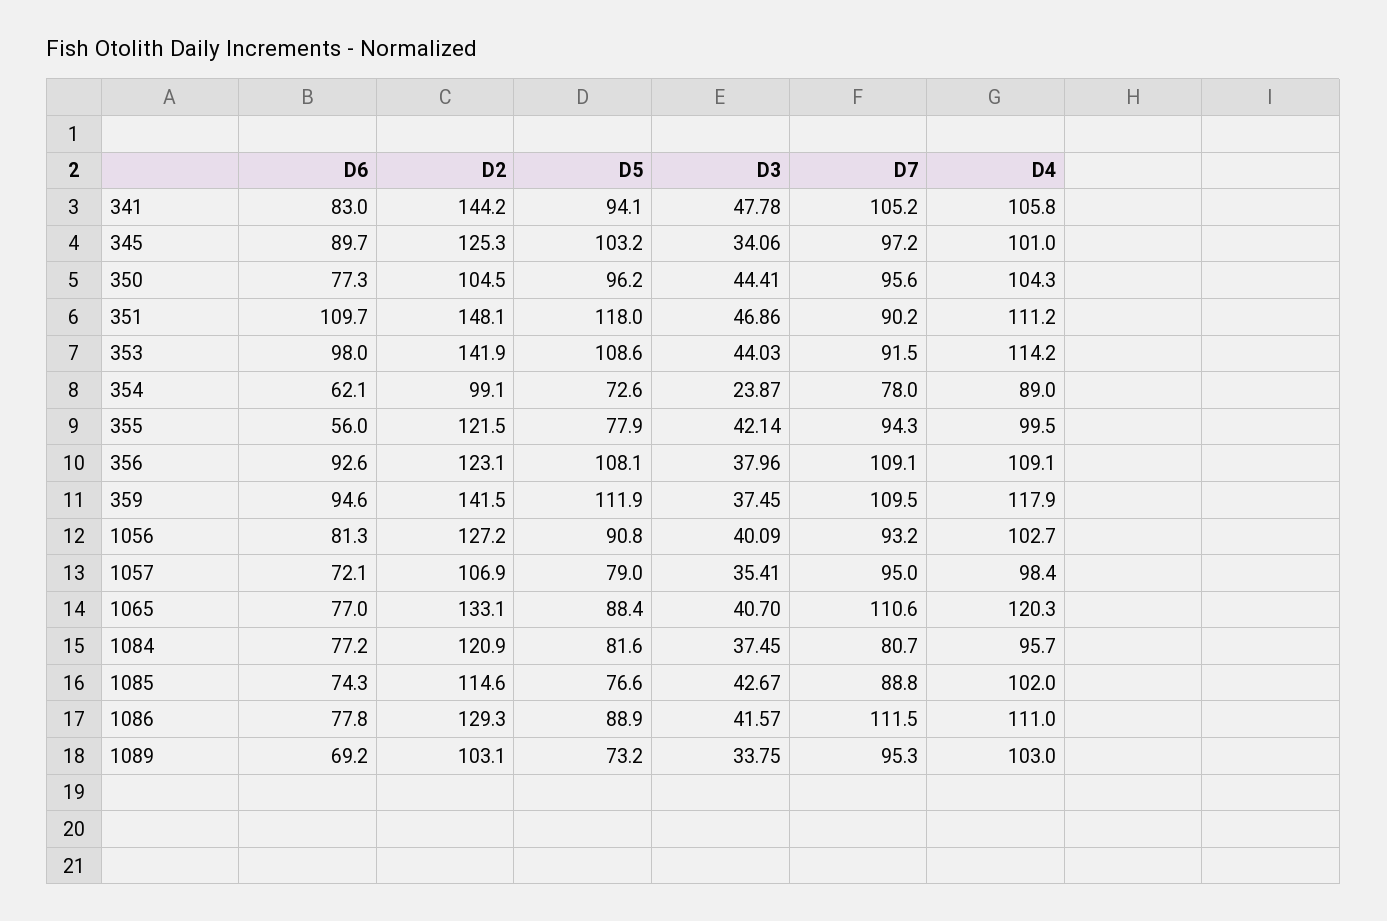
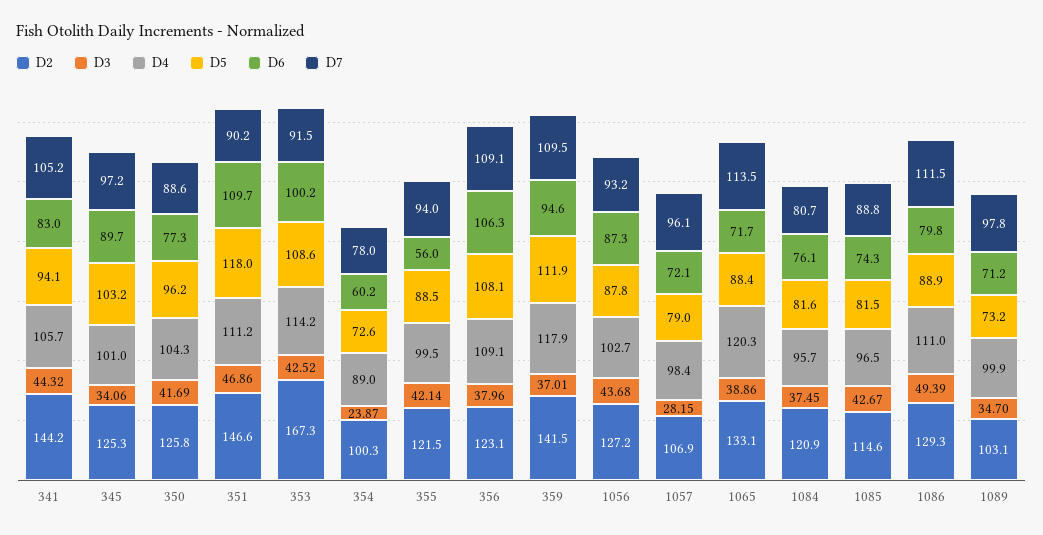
D3, 341: 47.78 -> 44.32
D4, 341: 105.8 -> 105.7
D2, 350: 104.5 -> 125.8
D3, 350: 44.41 -> 41.69
D7, 350: 95.6 -> 88.6
D2, 351: 148.1 -> 146.6
D6, 353: 98 -> 100.2
D2, 353: 141.9 -> 167.3
D3, 353: 44.03 -> 42.52
D6, 354: 62.1 -> 60.2
D2, 354: 99.1 -> 100.3
D5, 355: 77.9 -> 88.5
D7, 355: 94.3 -> 94
D6, 356: 92.6 -> 106.3
D3, 359: 37.45 -> 37.01
D6, 1056: 81.3 -> 87.3
D5, 1056: 90.8 -> 87.8
D3, 1056: 40.09 -> 43.68
D3, 1057: 35.41 -> 28.15
D7, 1057: 95 -> 96.1
D6, 1065: 77 -> 71.7
D3, 1065: 40.7 -> 38.86
D7, 1065: 110.6 -> 113.5
D6, 1084: 77.2 -> 76.1
D5, 1085: 76.6 -> 81.5
D4, 1085: 102 -> 96.5
D6, 1086: 77.8 -> 79.8
D3, 1086: 41.57 -> 49.39
D6, 1089: 69.2 -> 71.2
D3, 1089: 33.75 -> 34.7
D7, 1089: 95.3 -> 97.8
D4, 1089: 103 -> 99.9

